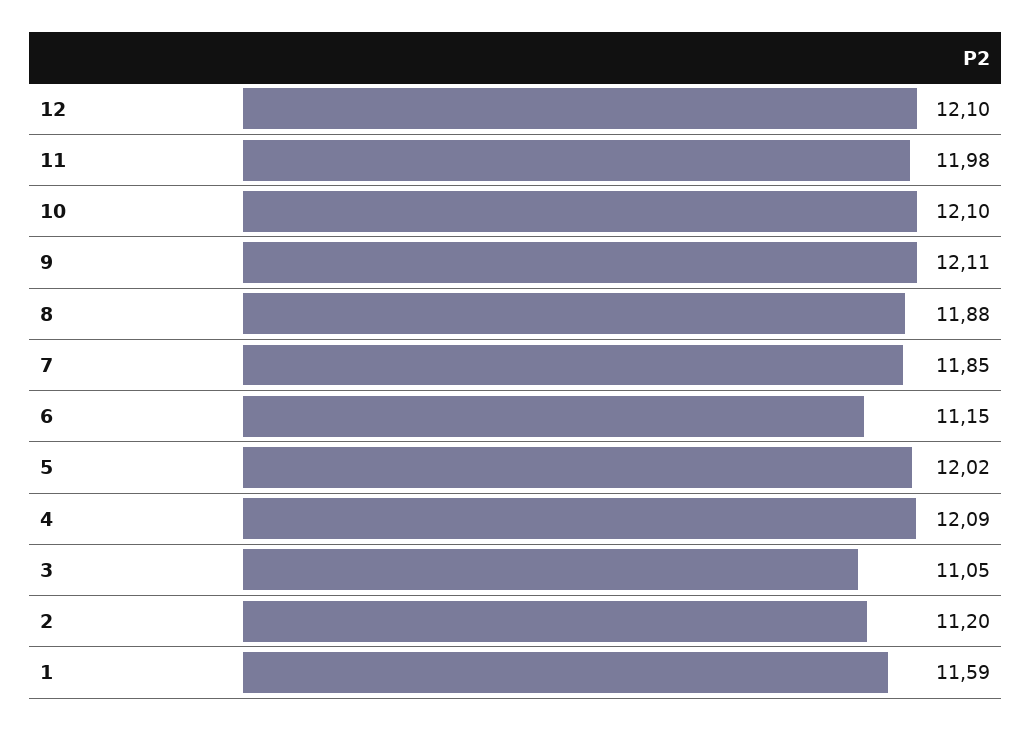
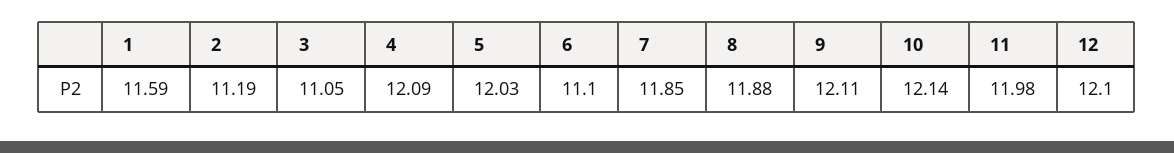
10: 12.1 -> 12.14
6: 11.15 -> 11.1
5: 12.02 -> 12.03
2: 11.2 -> 11.19

